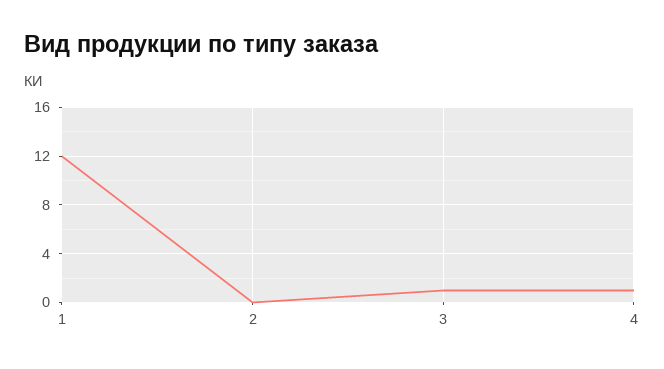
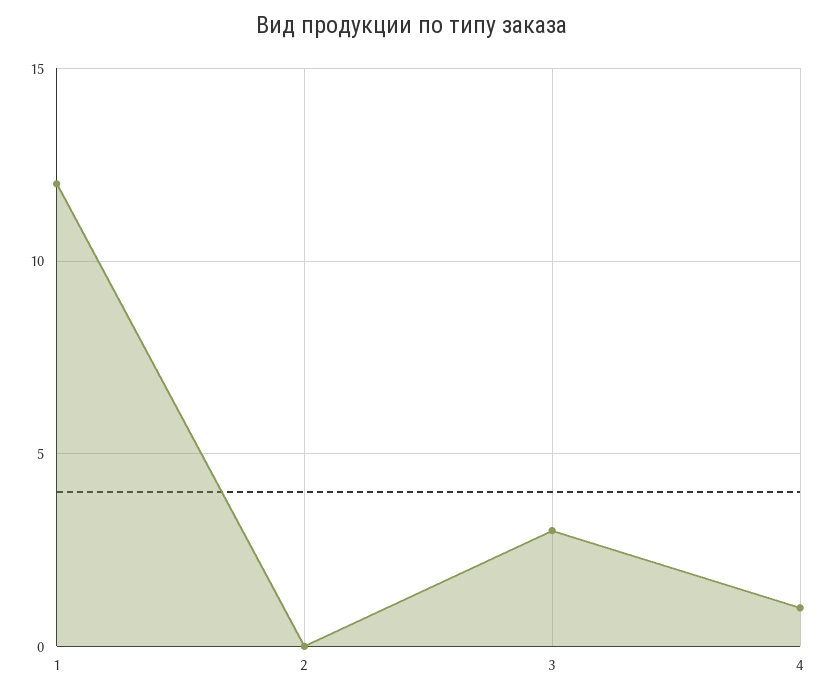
3: 1 -> 3

